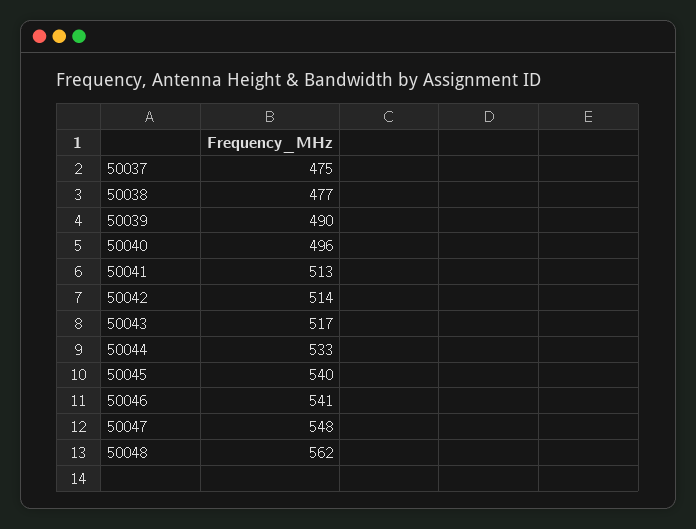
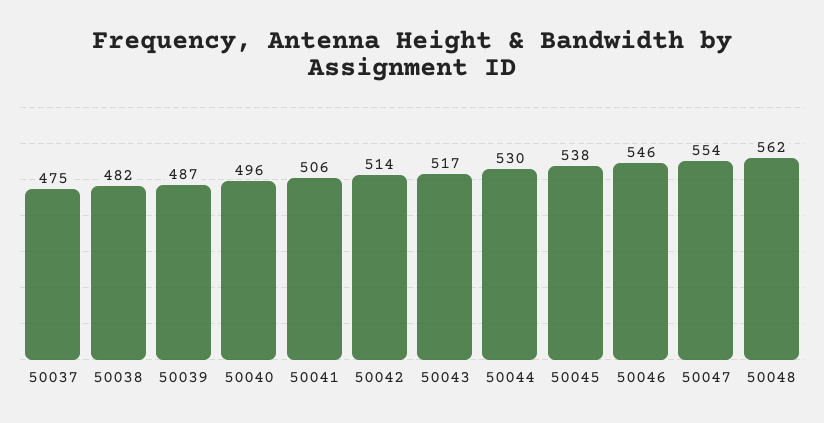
50038: 477 -> 482
50039: 490 -> 487
50041: 513 -> 506
50044: 533 -> 530
50045: 540 -> 538
50046: 541 -> 546
50047: 548 -> 554

